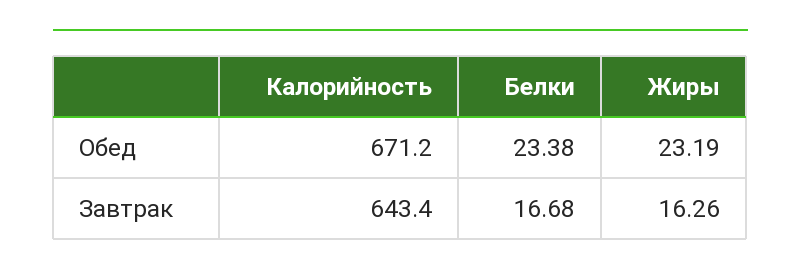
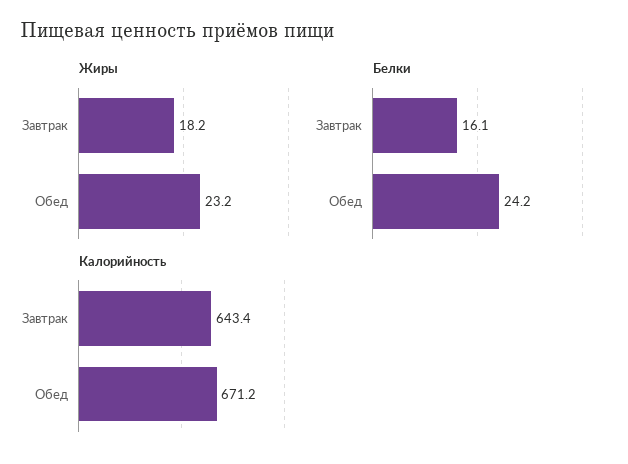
Белки, Обед: 23.38 -> 24.2
Белки, Завтрак: 16.68 -> 16.1
Жиры, Завтрак: 16.26 -> 18.2

